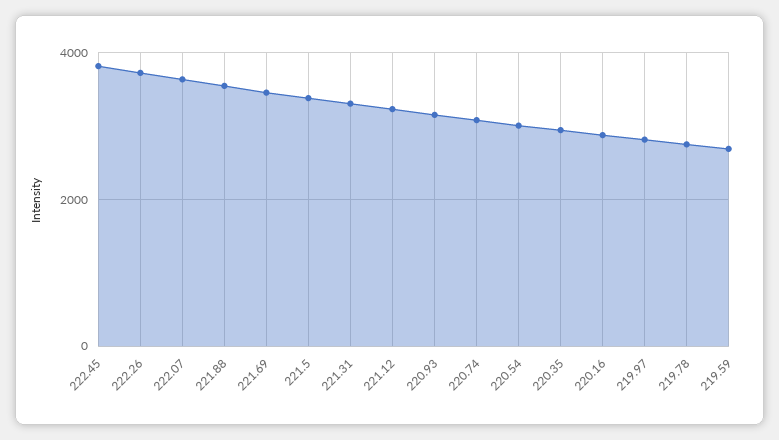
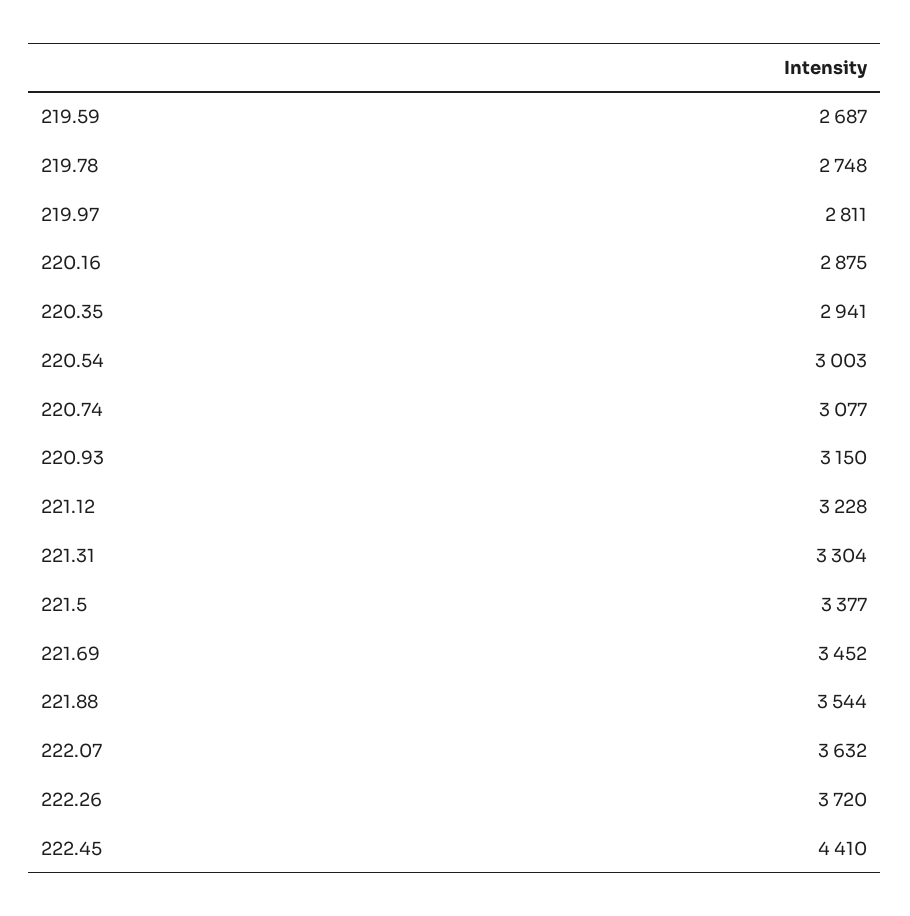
222.45: 3800 -> 4410

